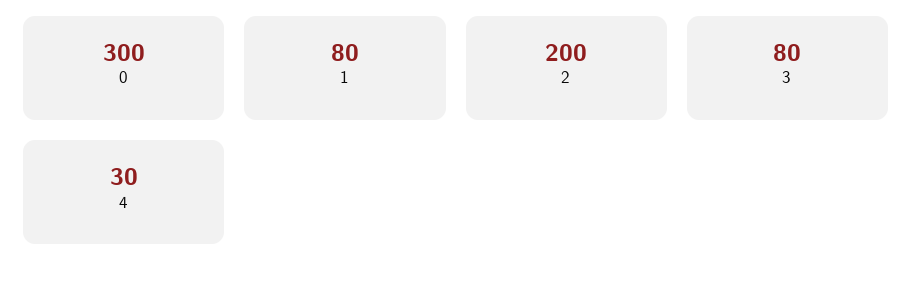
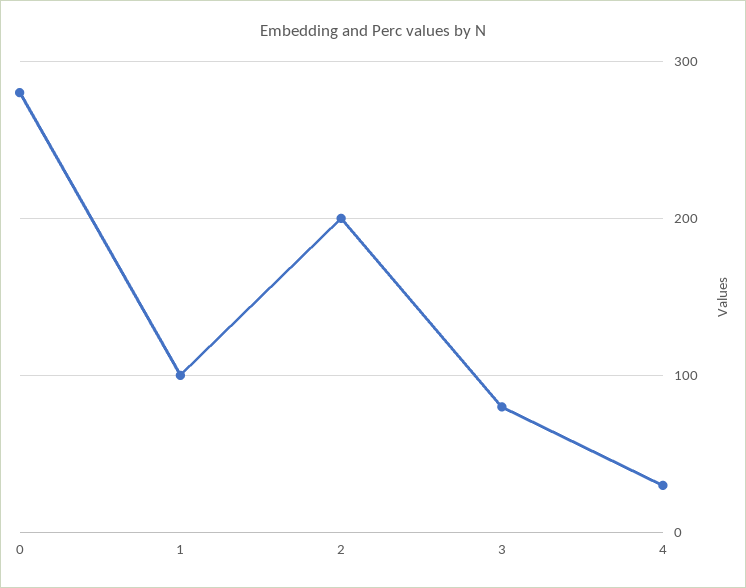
0: 300 -> 280
1: 80 -> 100

